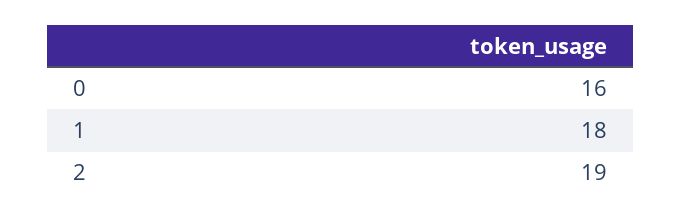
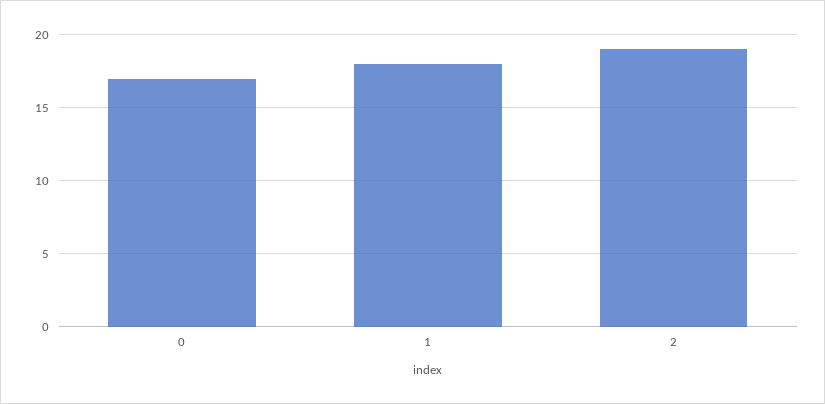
0: 16 -> 17

